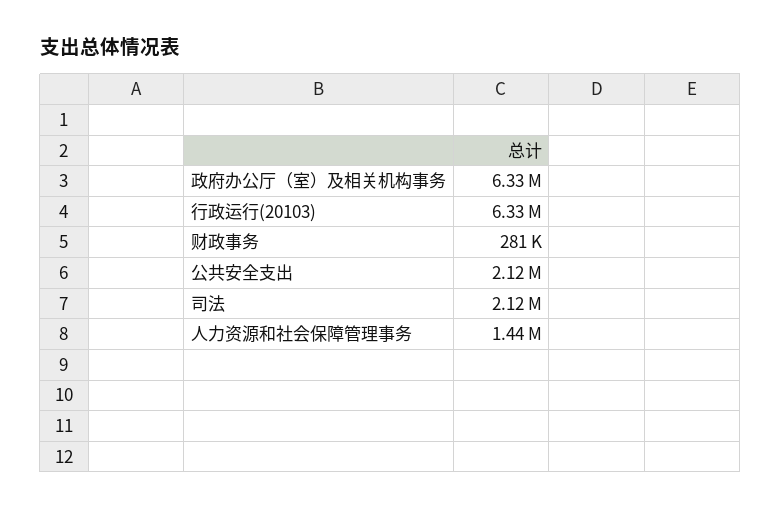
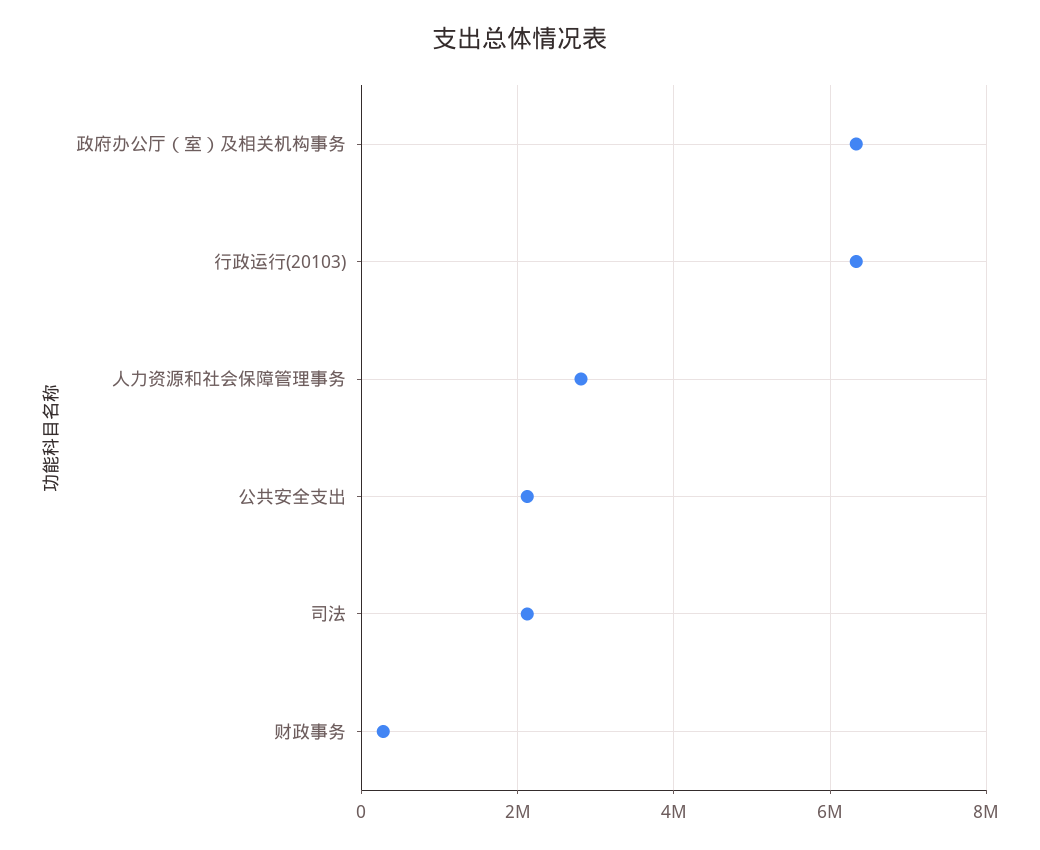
人力资源和社会保障管理事务: 1440000 -> 2800000

